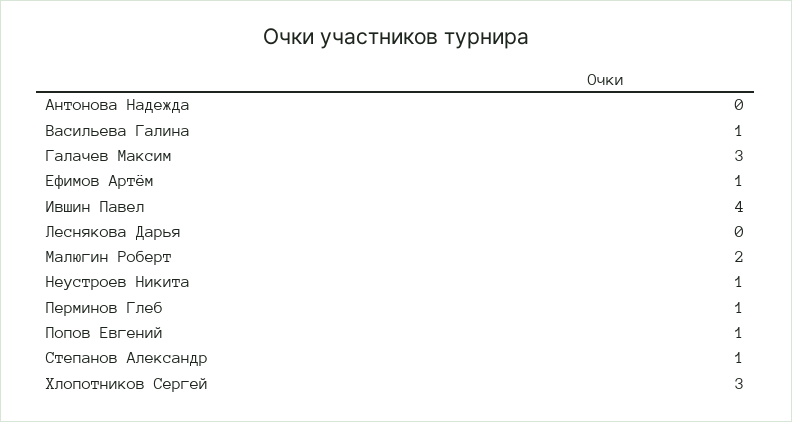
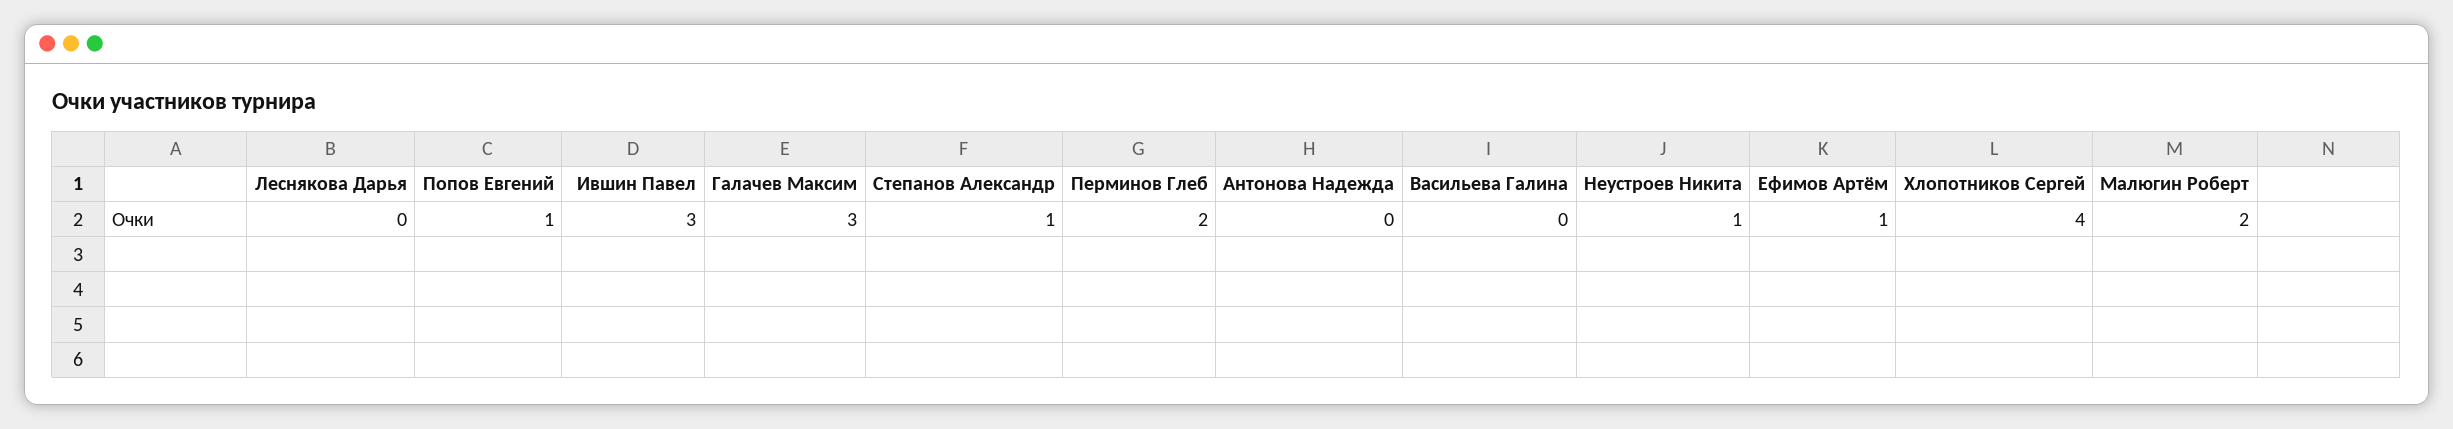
Васильева Галина: 1 -> 0
Ившин Павел: 4 -> 3
Перминов Глеб: 1 -> 2
Хлопотников Сергей: 3 -> 4

